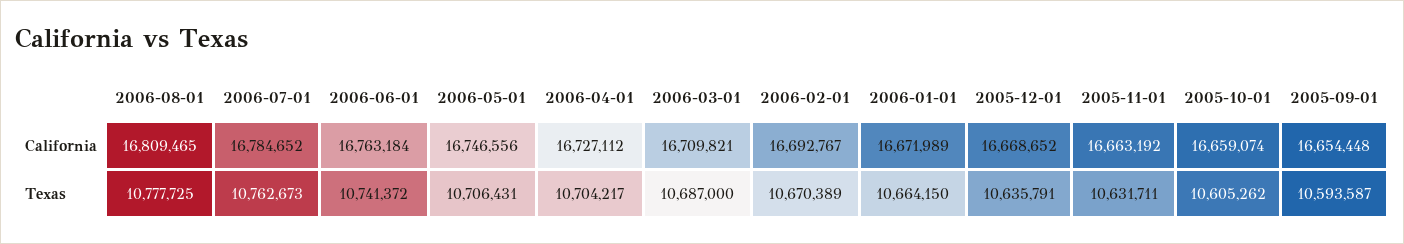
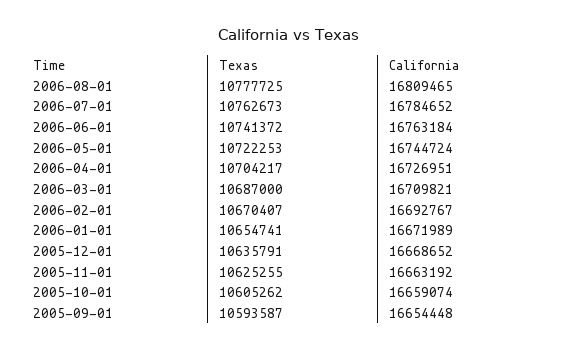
2006-05-01, California: 16746556 -> 16744724
2006-04-01, California: 16727112 -> 16726951
2006-05-01, Texas: 10706431 -> 10722253
2006-02-01, Texas: 10670389 -> 10670407
2006-01-01, Texas: 10664150 -> 10654741
2005-11-01, Texas: 10631711 -> 10625255

